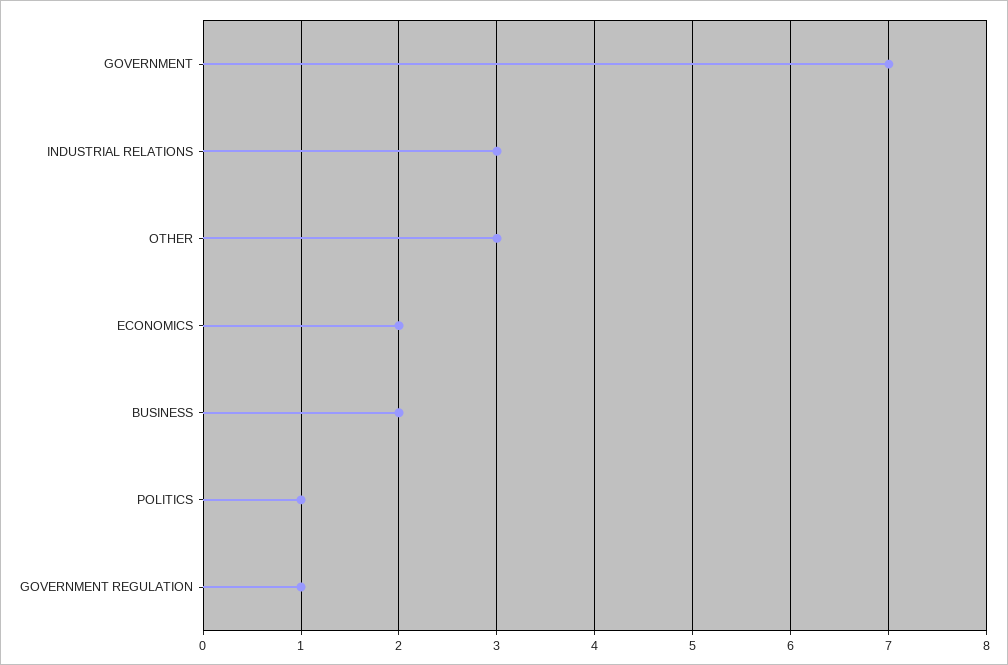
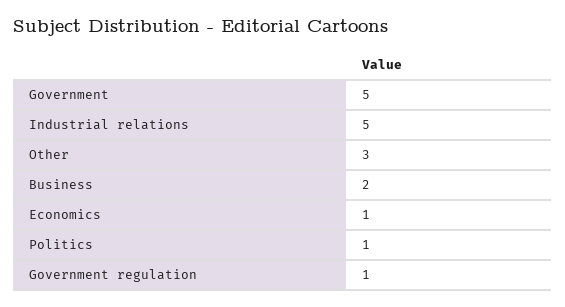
GOVERNMENT: 7 -> 5
INDUSTRIAL RELATIONS: 3 -> 5
ECONOMICS: 2 -> 1

